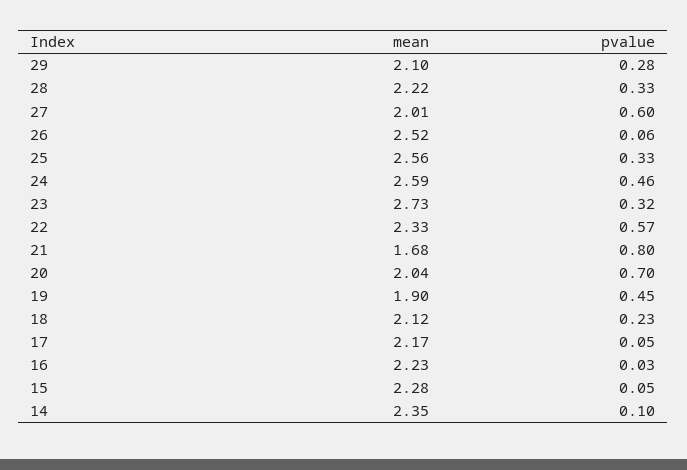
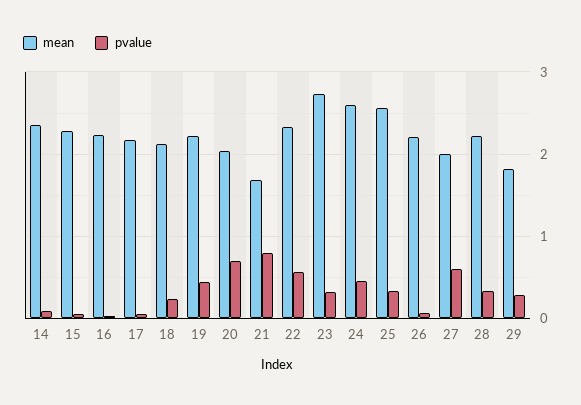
mean, 29: 2.1 -> 1.8
mean, 26: 2.52 -> 2.2
mean, 19: 1.9 -> 2.2

